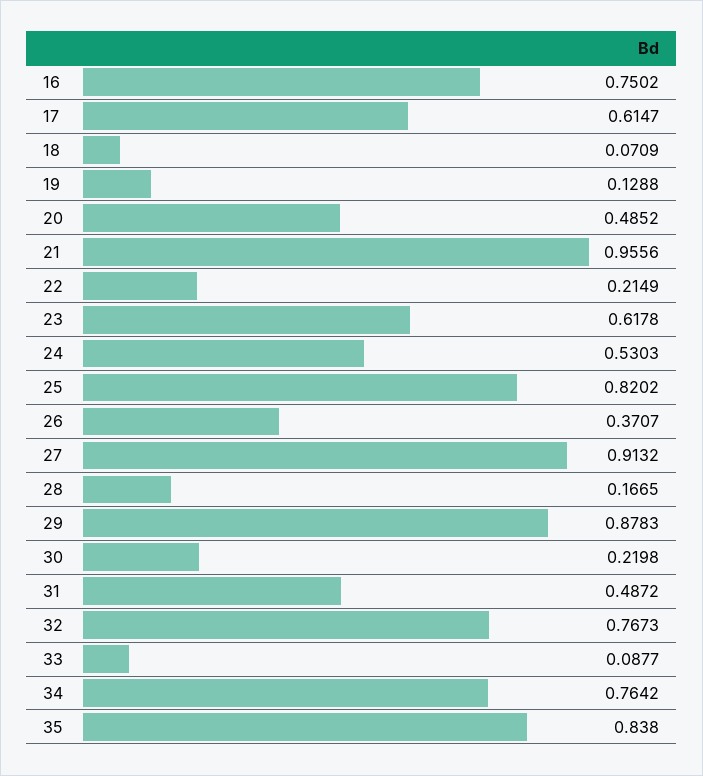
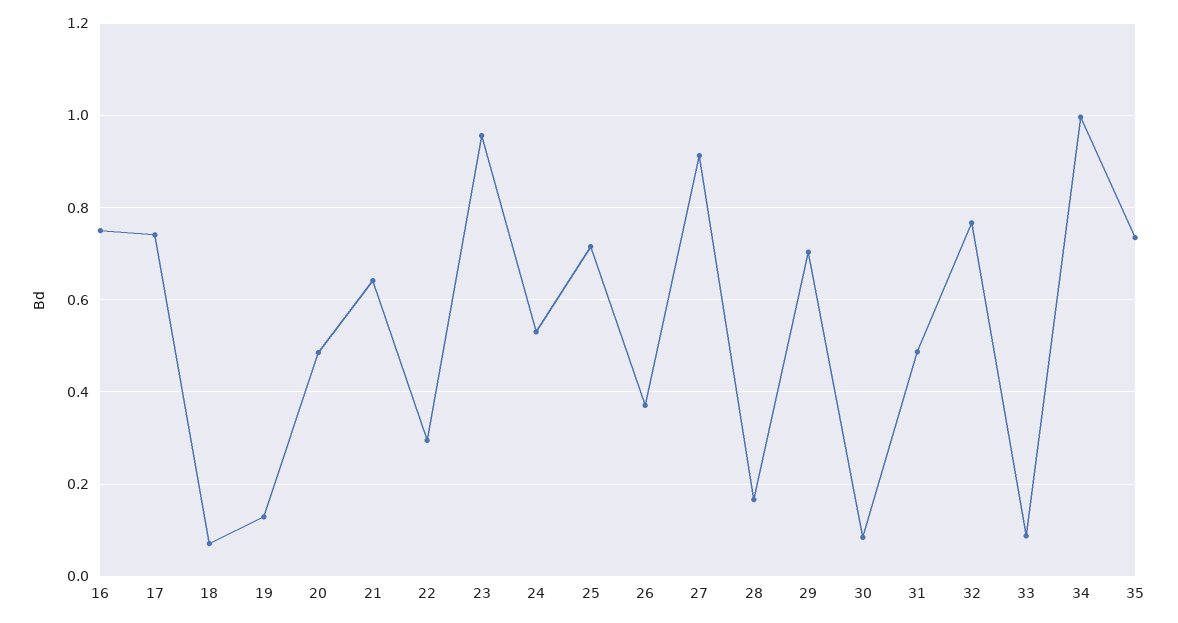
17: 0.6147 -> 0.74
21: 0.9556 -> 0.64
22: 0.2149 -> 0.3
23: 0.6178 -> 0.96
25: 0.8202 -> 0.72
29: 0.8783 -> 0.7
30: 0.2198 -> 0.08
34: 0.7642 -> 1
35: 0.838 -> 0.74

